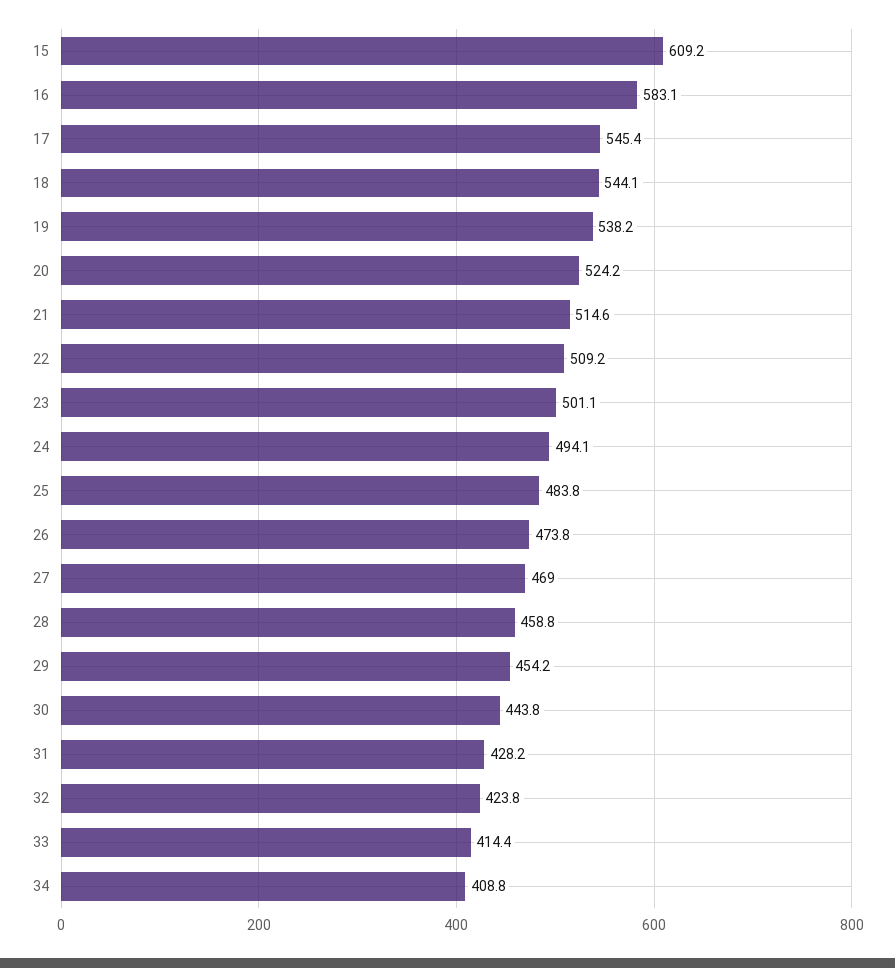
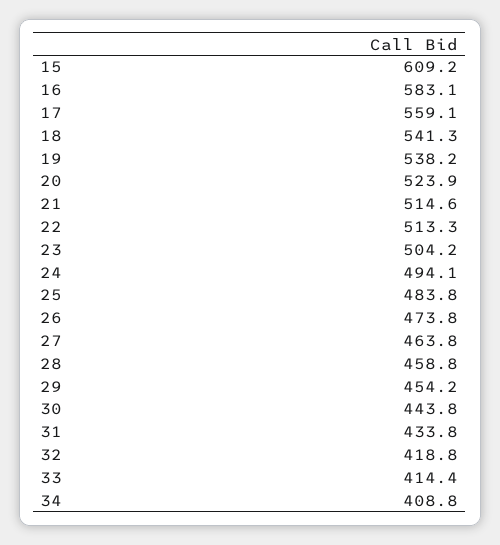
17: 545.4 -> 559.1
18: 544.1 -> 541.3
20: 524.2 -> 523.9
22: 509.2 -> 513.3
23: 501.1 -> 504.2
27: 469 -> 463.8
31: 428.2 -> 433.8
32: 423.8 -> 418.8

